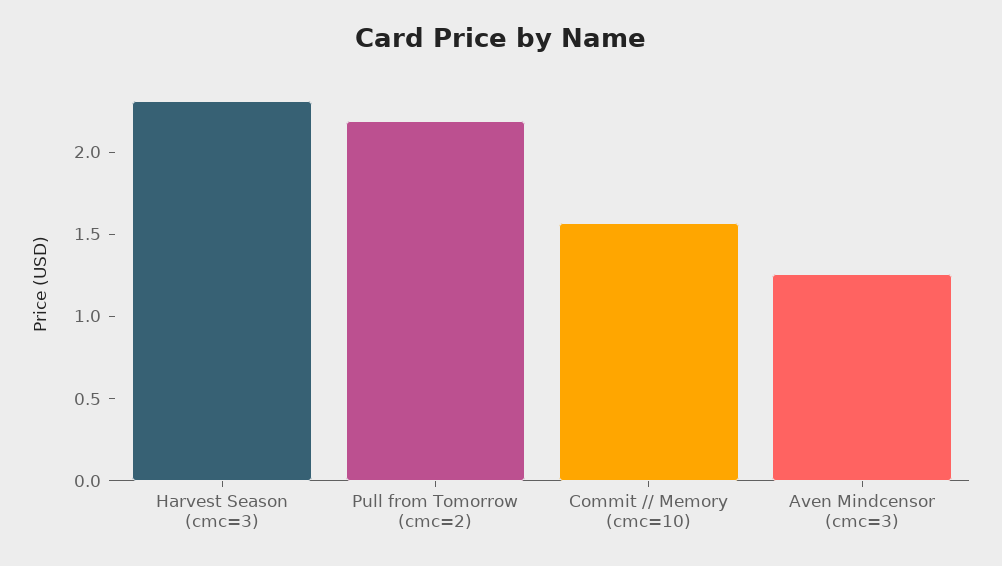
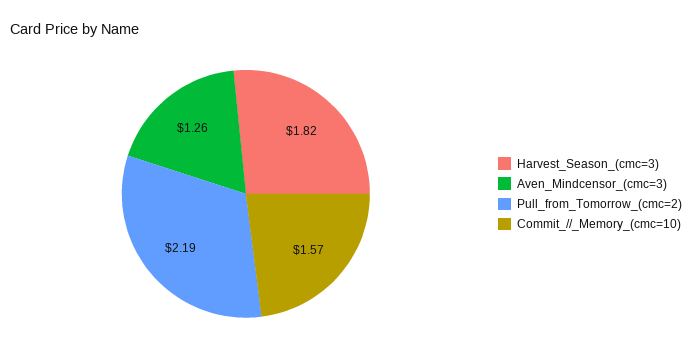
Harvest Season (cmc=3): 2.3 -> 1.82

